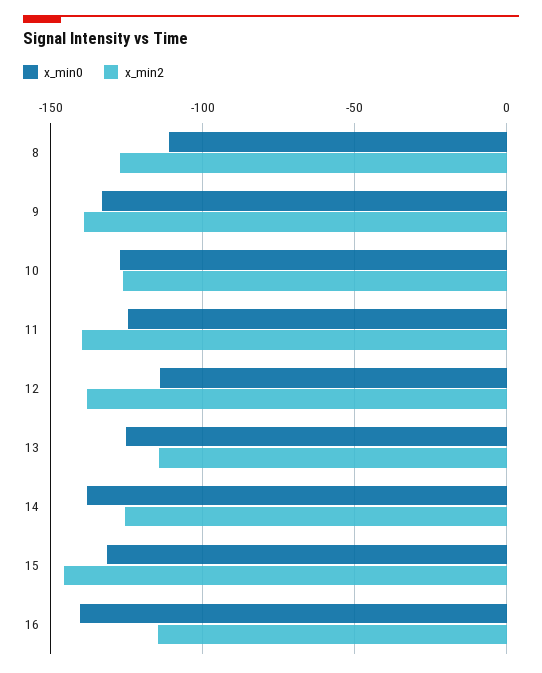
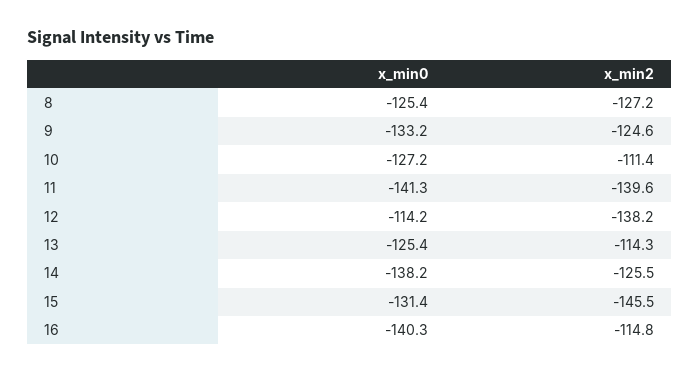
x_min0, 8: -110 -> -125.4
x_min2, 9: -140 -> -124.6
x_min2, 10: -125 -> -111.4
x_min0, 11: -125 -> -141.3

